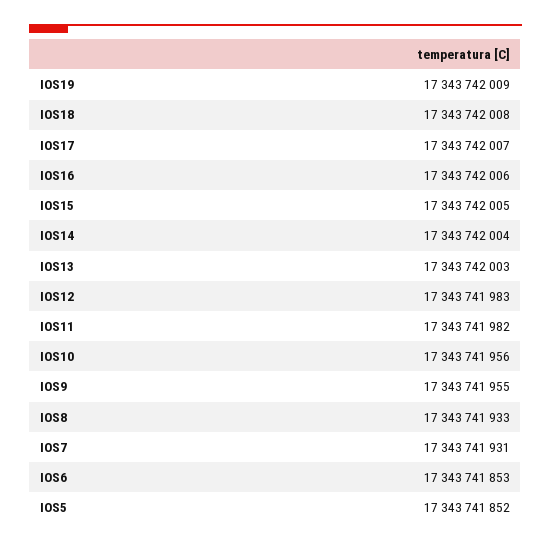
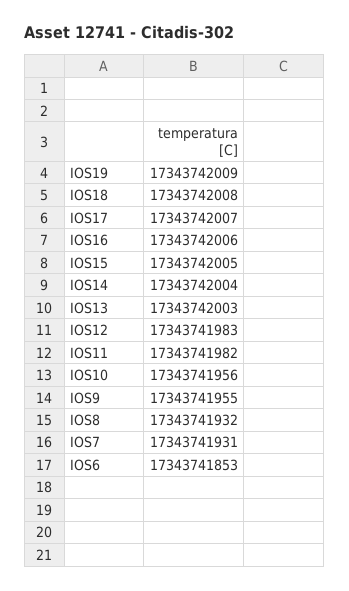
IOS8: 17343741933 -> 17343741932
IOS5: 17343741852 -> none

